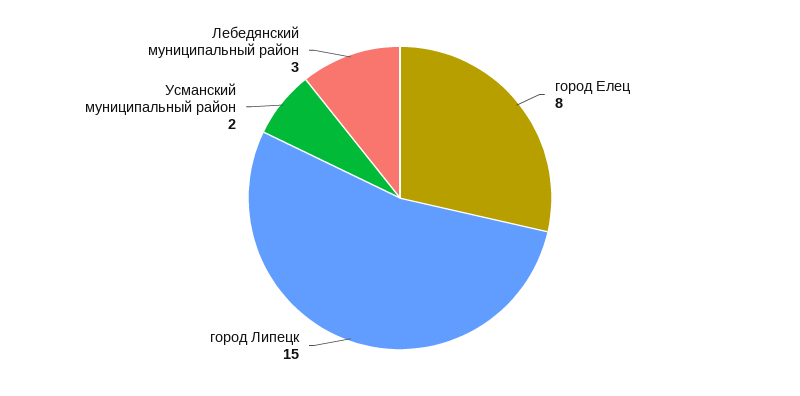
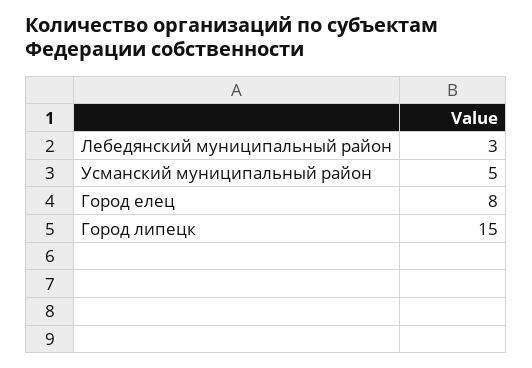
Усманский муниципальный район: 2 -> 5

